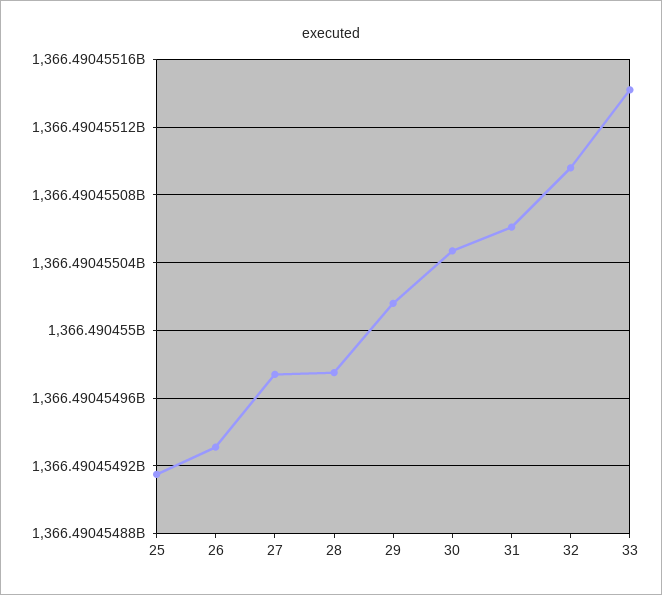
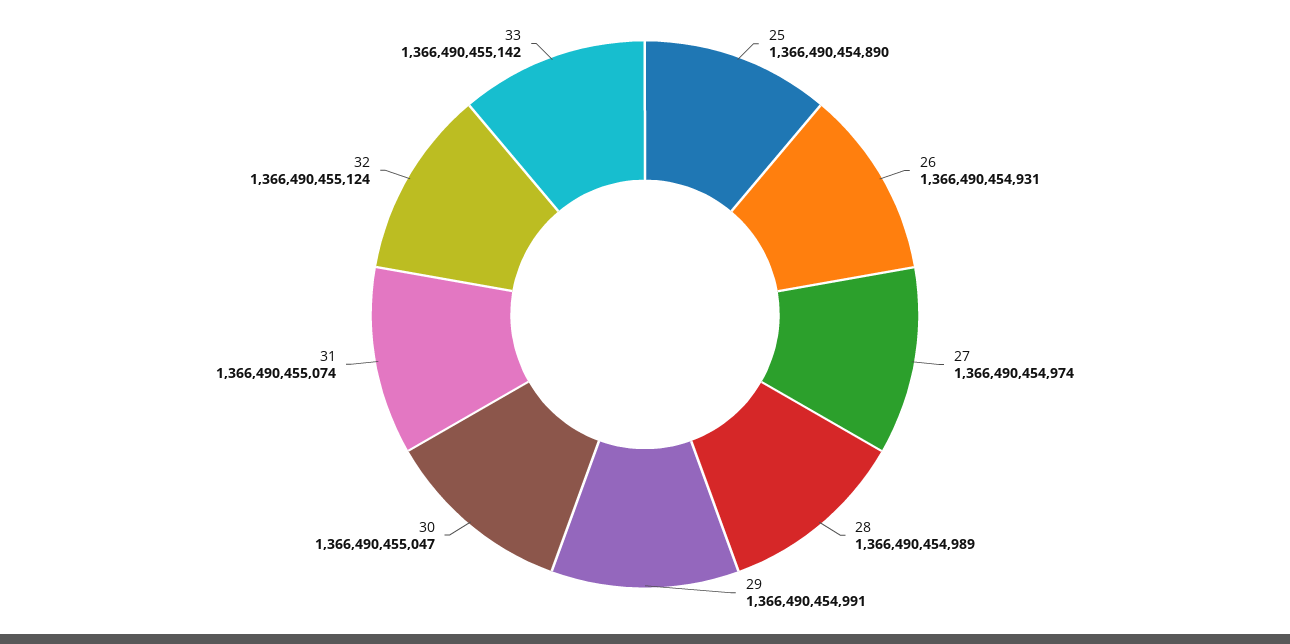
25: 1366490454915 -> 1366490454890
28: 1366490454975 -> 1366490454989
29: 1366490455015 -> 1366490454991
31: 1366490455060 -> 1366490455074
32: 1366490455095 -> 1366490455124

